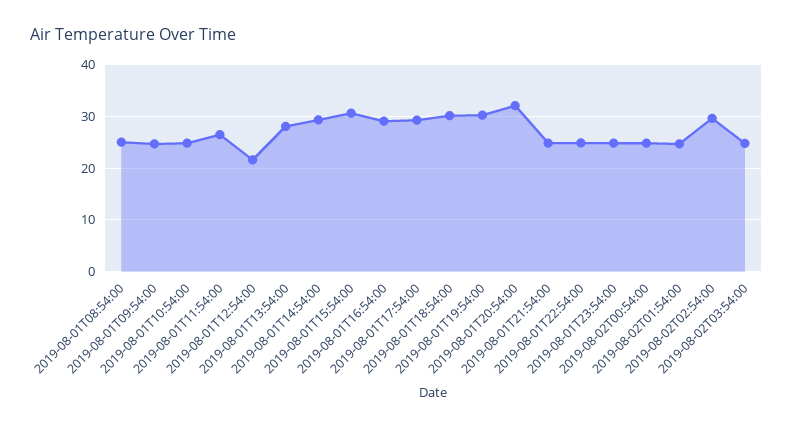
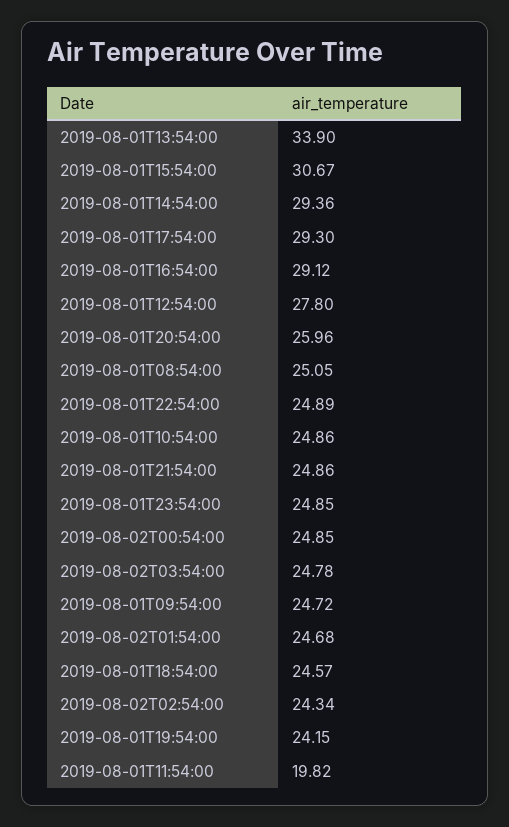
2019-08-01T11:54:00: 26 -> 19.82
2019-08-01T12:54:00: 22 -> 27.8
2019-08-01T13:54:00: 28 -> 33.9
2019-08-01T18:54:00: 30 -> 24.57
2019-08-01T19:54:00: 30 -> 24.15
2019-08-01T20:54:00: 32 -> 25.96
2019-08-02T02:54:00: 30 -> 24.34

